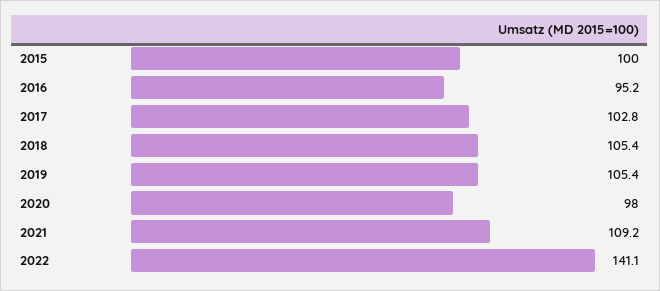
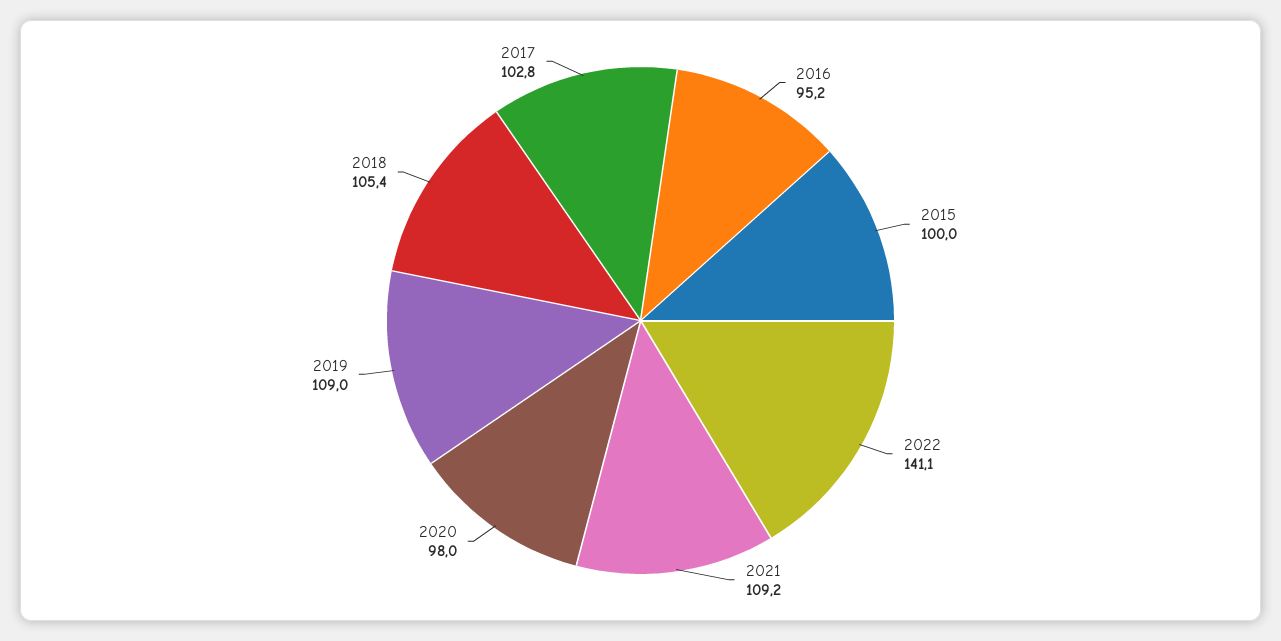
2019: 105.4 -> 109

